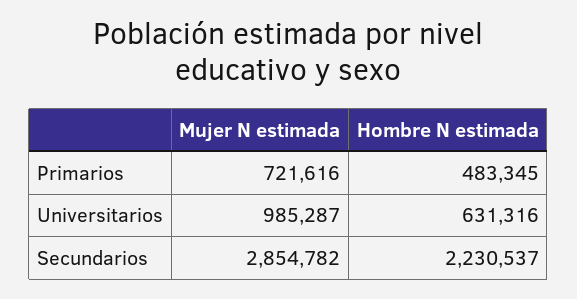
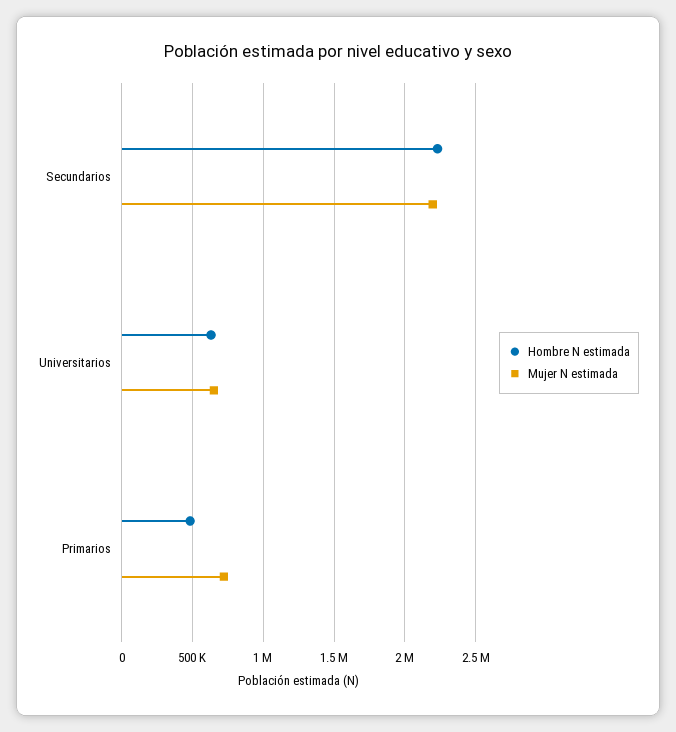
Mujer N estimada, Universitarios: 985287 -> 650000
Mujer N estimada, Secundarios: 2854782 -> 2200000

